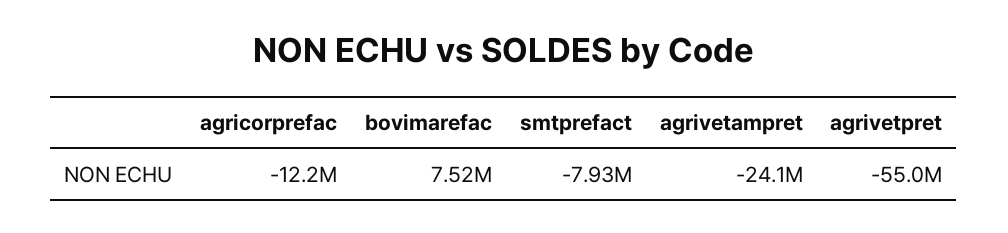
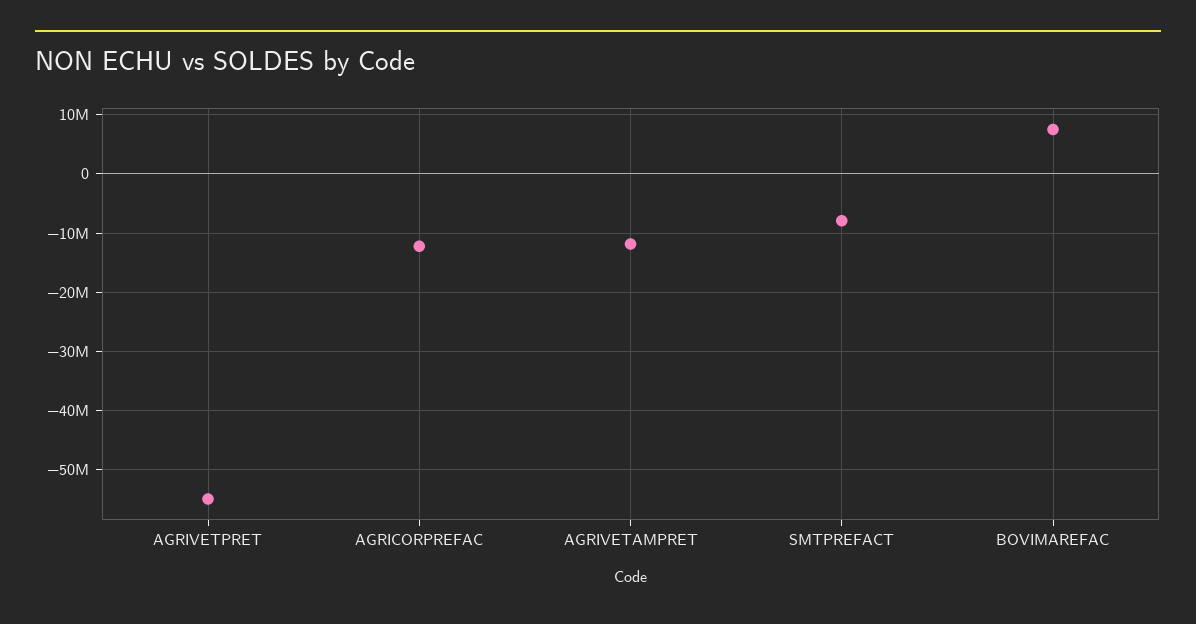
agrivetampret: -24100000 -> -12000000

